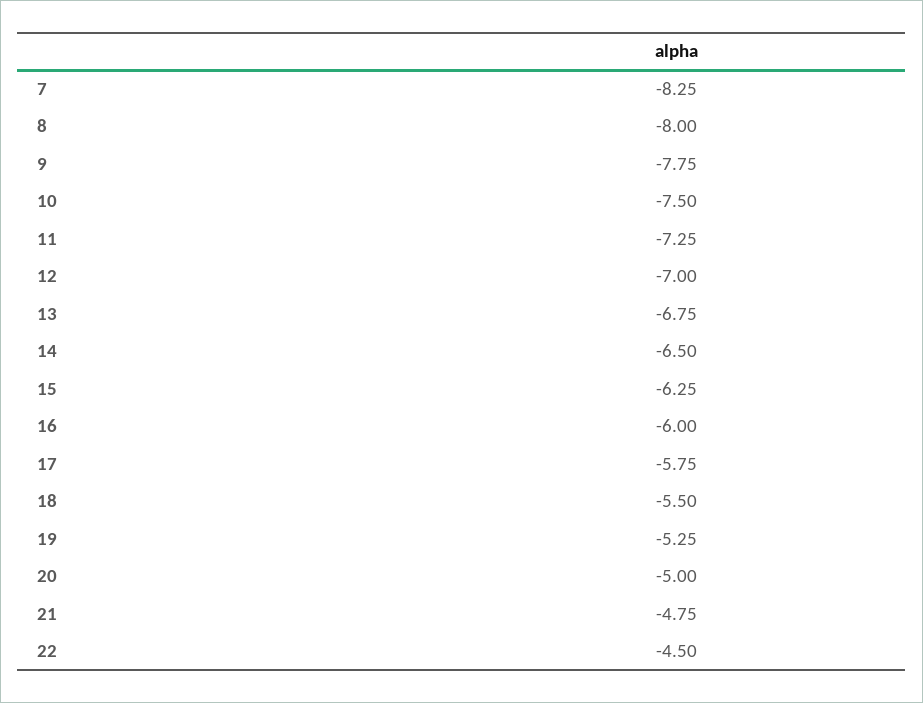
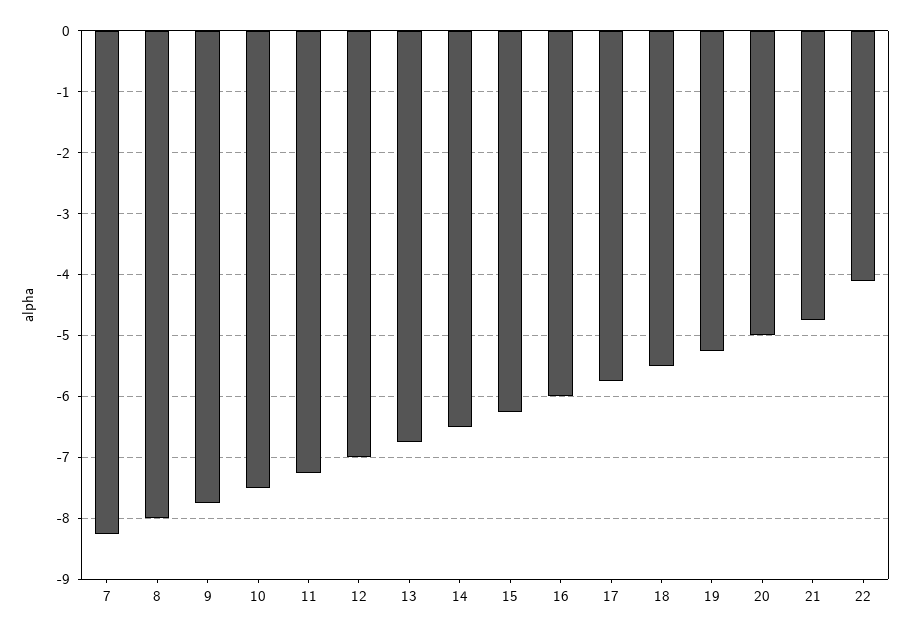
22: -4.5 -> -4.1

